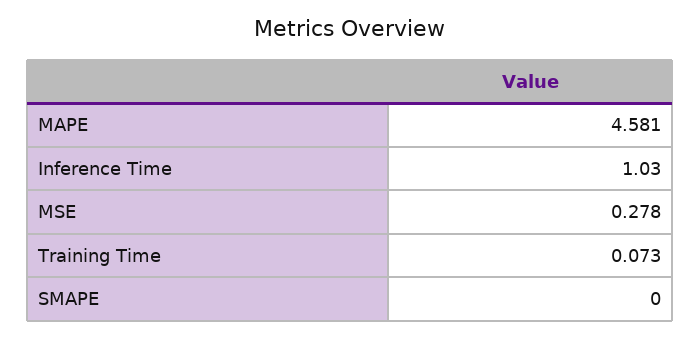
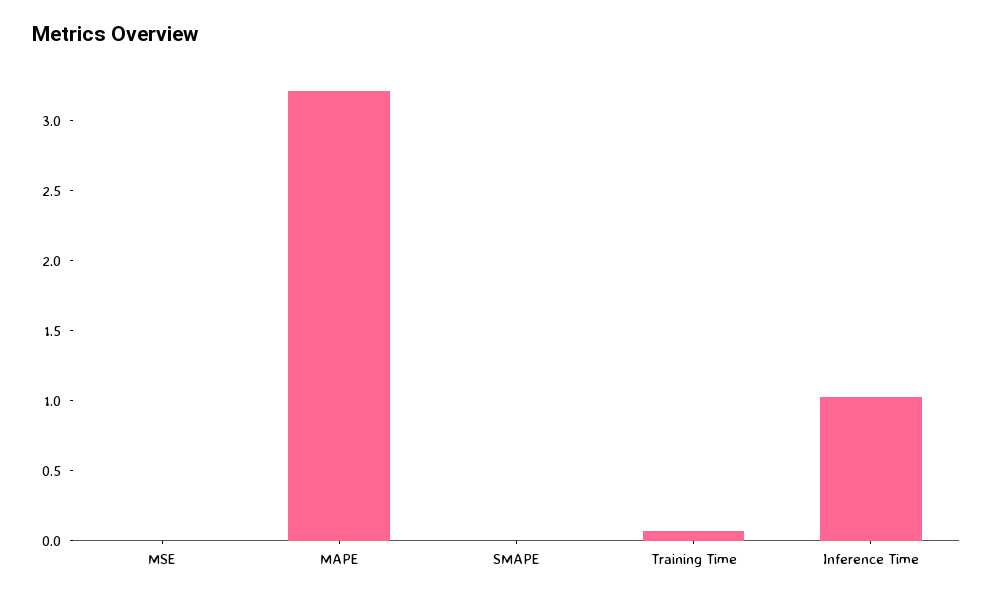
MAPE: 4.581 -> 3.2
MSE: 0.278 -> 0

